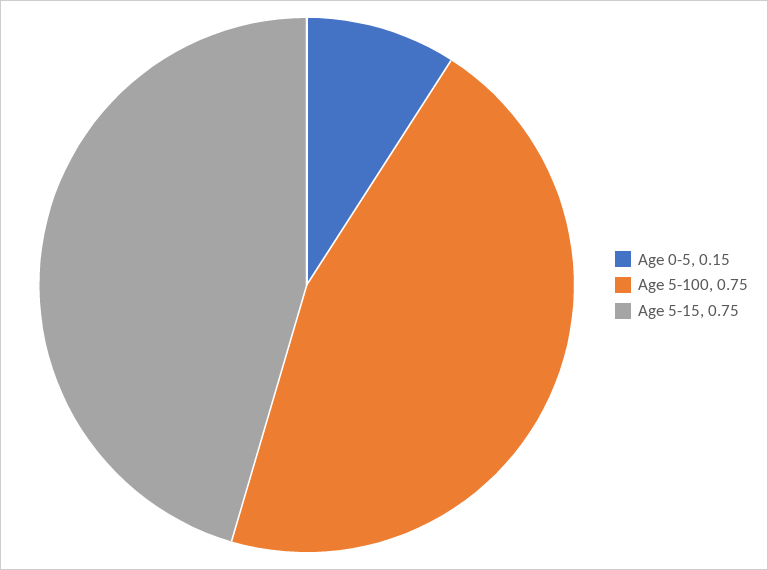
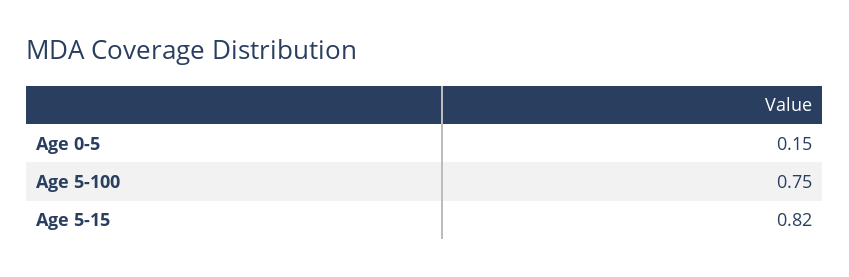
Age 5-15: 0.75 -> 0.82

